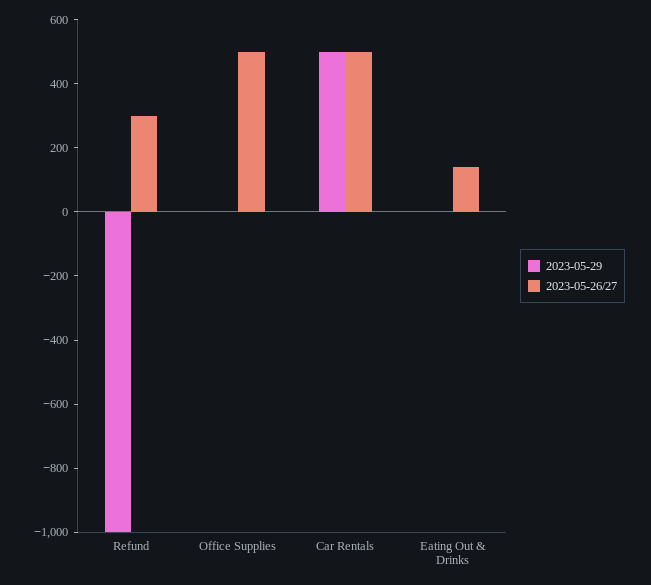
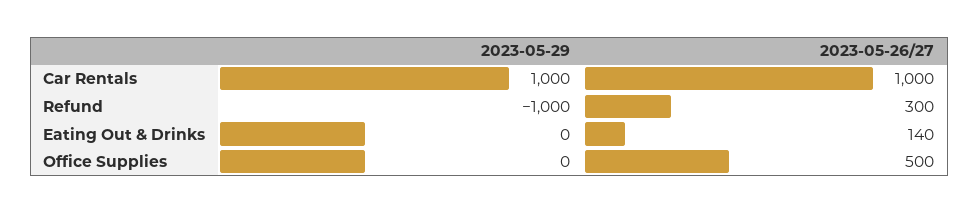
2023-05-29, Car Rentals: 500 -> 1000
2023-05-26/27, Car Rentals: 500 -> 1000

